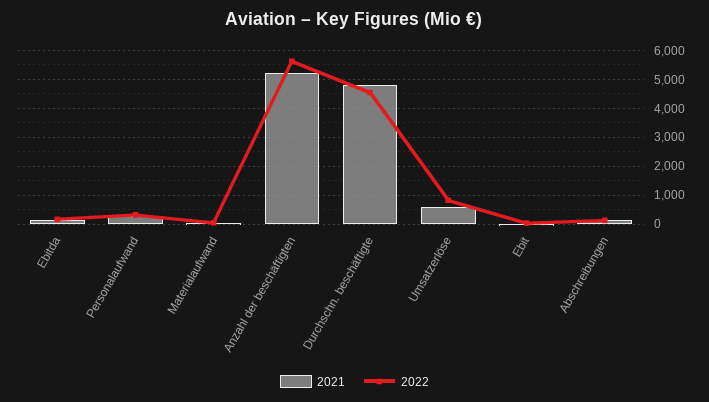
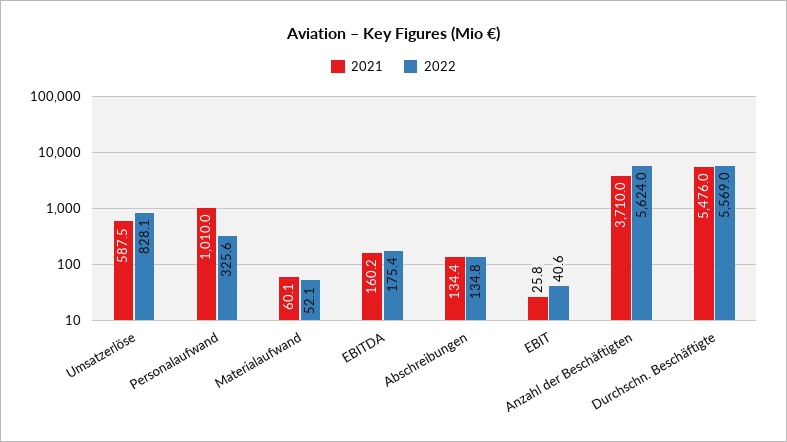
2021, Personalaufwand: 250 -> 1010
2021, Anzahl der beschäftigten: 5250 -> 3710
2021, Durchschn. beschäftigte: 4750 -> 5476
2022, Durchschn. beschäftigte: 4500 -> 5569

